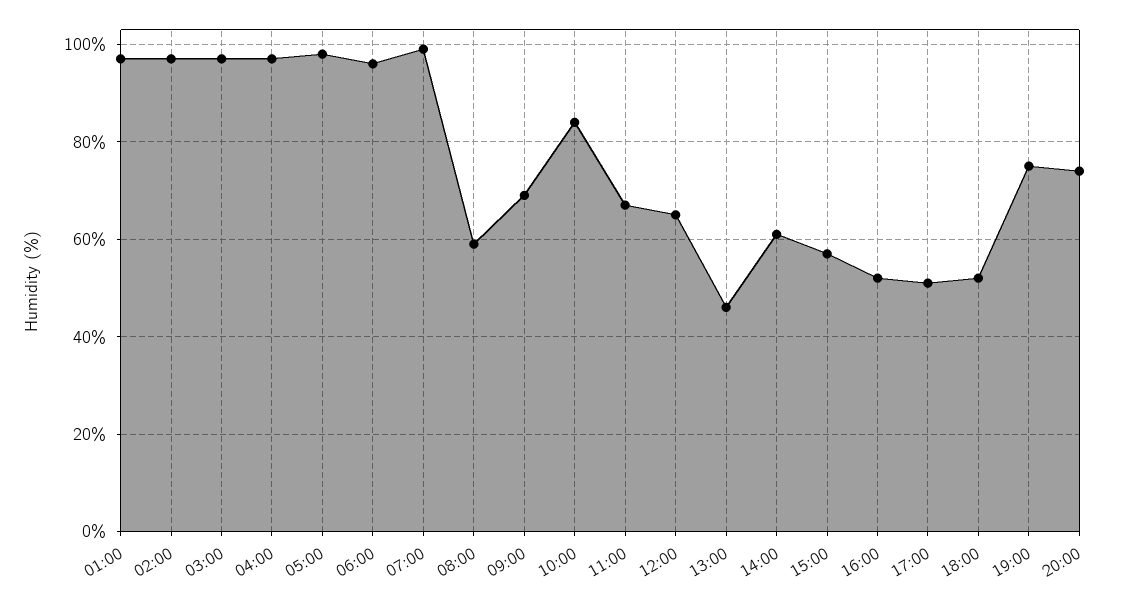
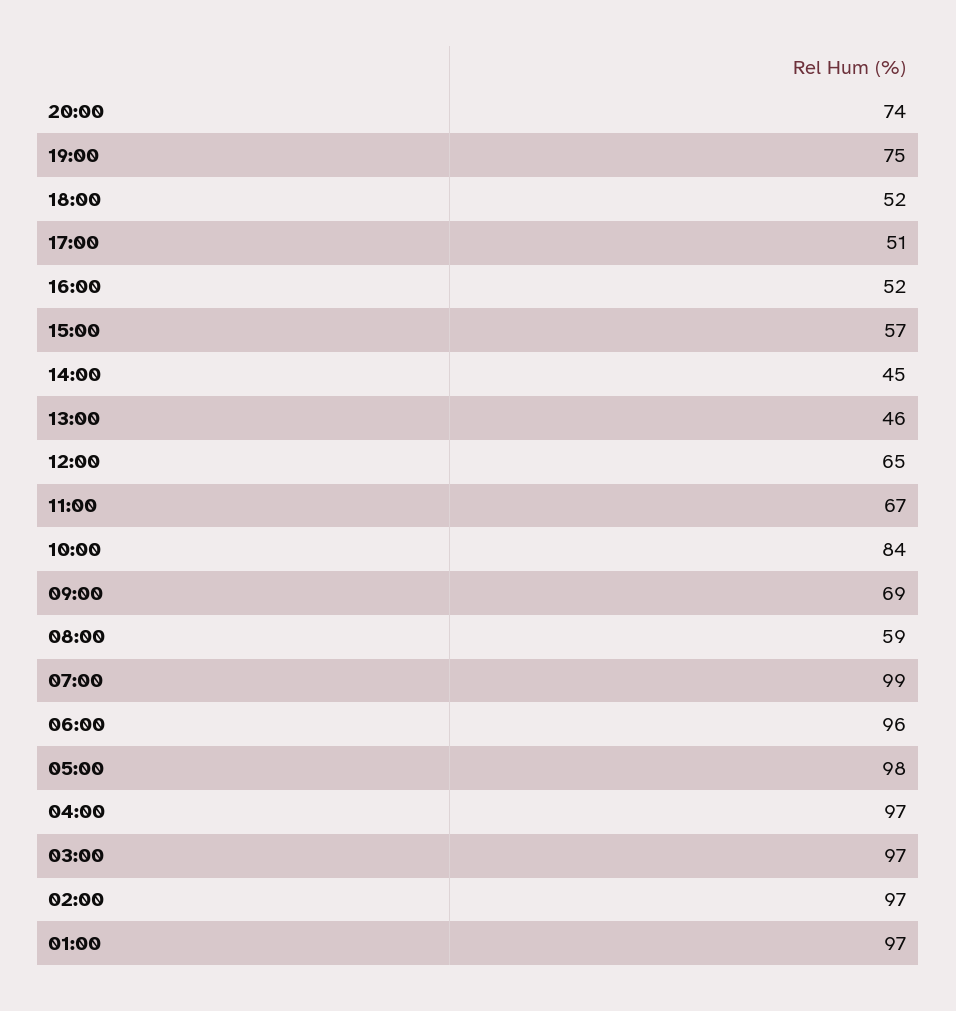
14:00: 60 -> 45

